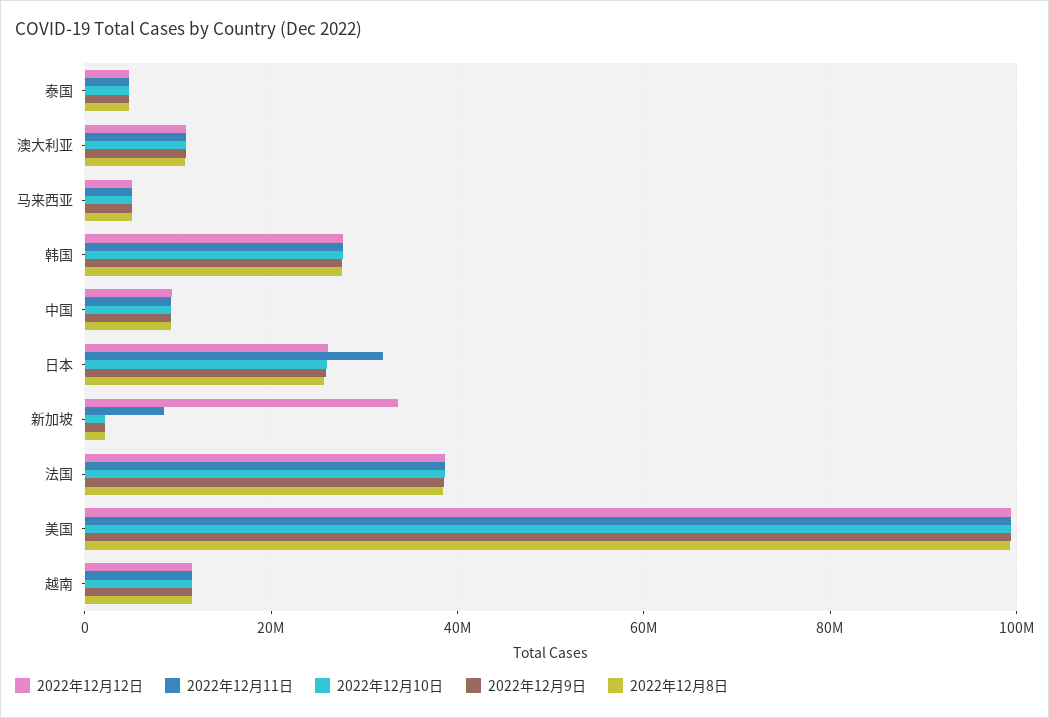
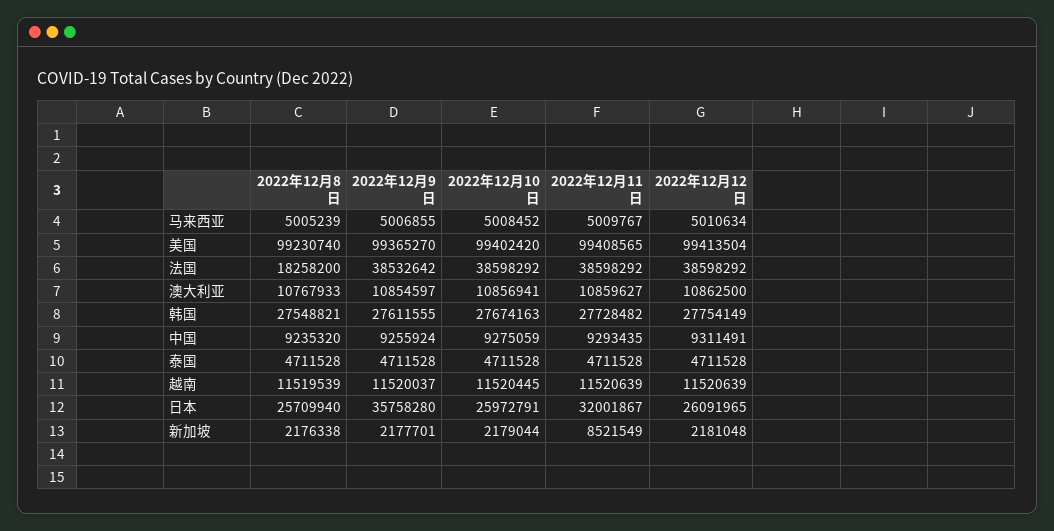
2022年12月9日, 日本: 26000000 -> 35758280
2022年12月12日, 新加坡: 34000000 -> 2181048
2022年12月8日, 法国: 38000000 -> 18258200

